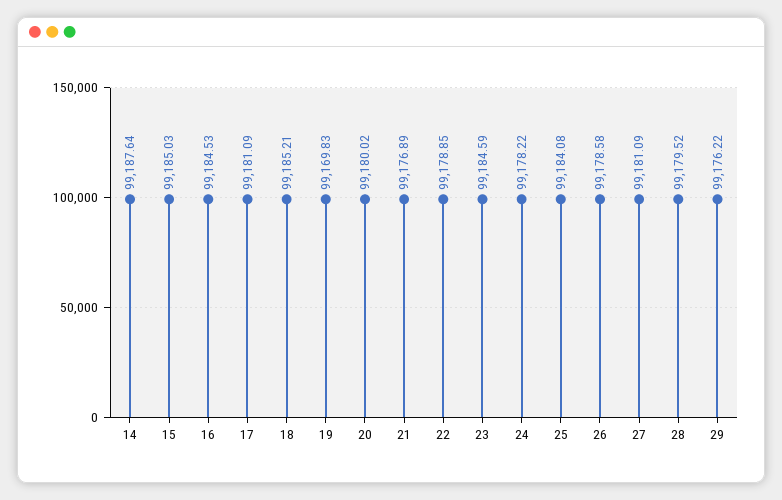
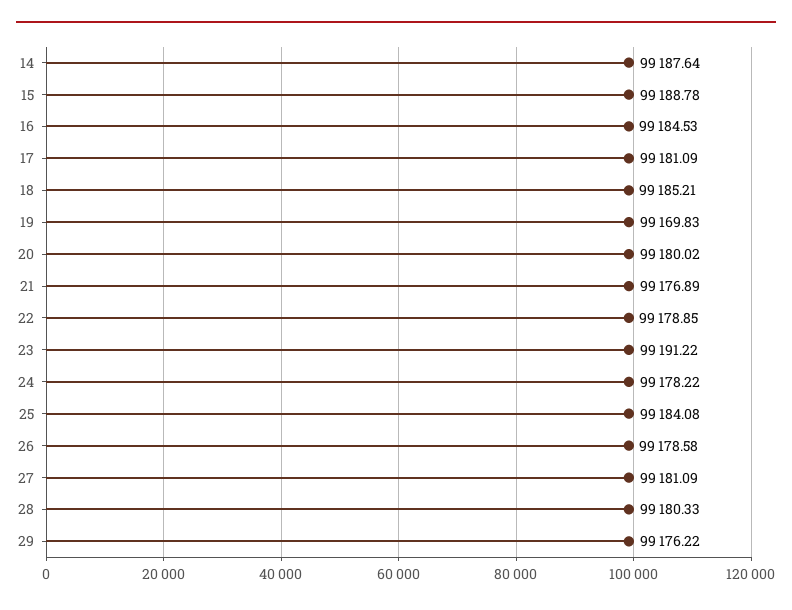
15: 99185.03 -> 99188.78
23: 99184.59 -> 99191.22
28: 99179.52 -> 99180.33

